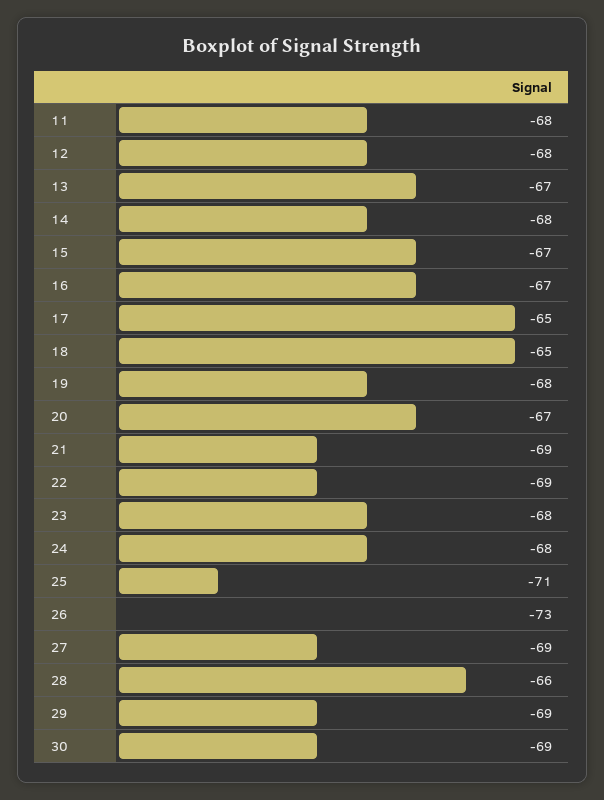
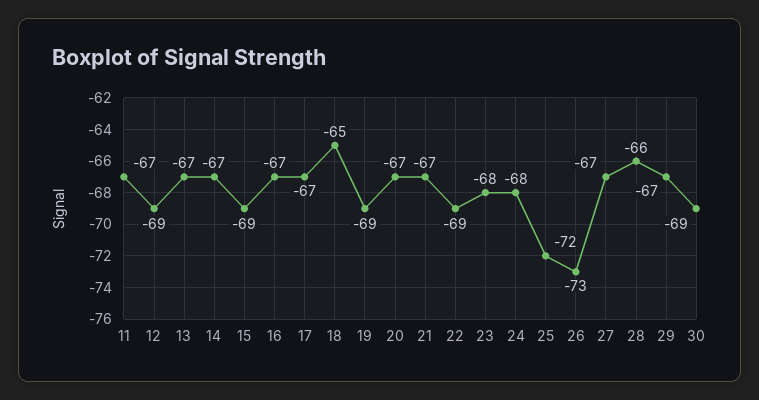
11: -68 -> -67
12: -68 -> -69
14: -68 -> -67
15: -67 -> -69
17: -65 -> -67
19: -68 -> -69
21: -69 -> -67
25: -71 -> -72
27: -69 -> -67
29: -69 -> -67

